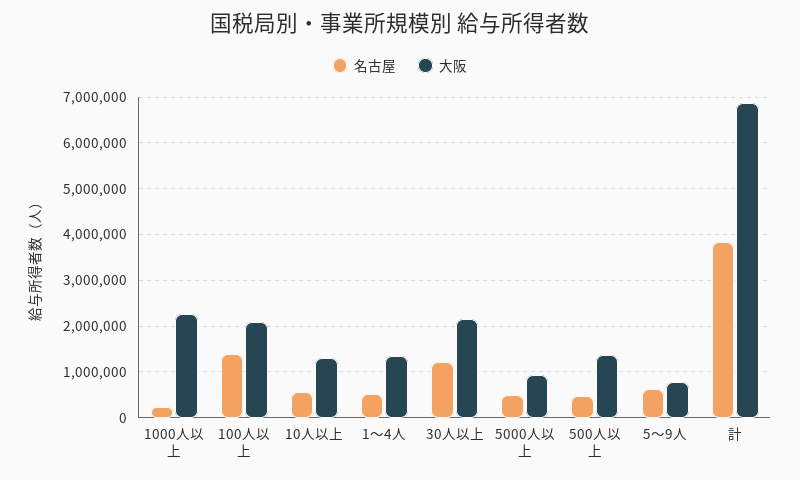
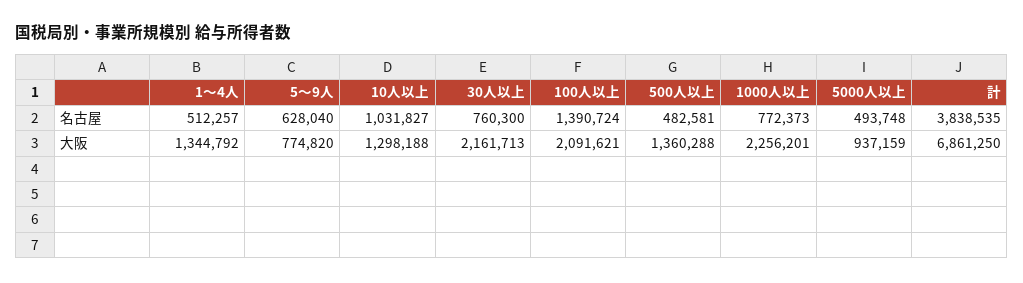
名古屋, 1000人以上: 200000 -> 772373
名古屋, 10人以上: 600000 -> 1031827
名古屋, 30人以上: 1200000 -> 760300

